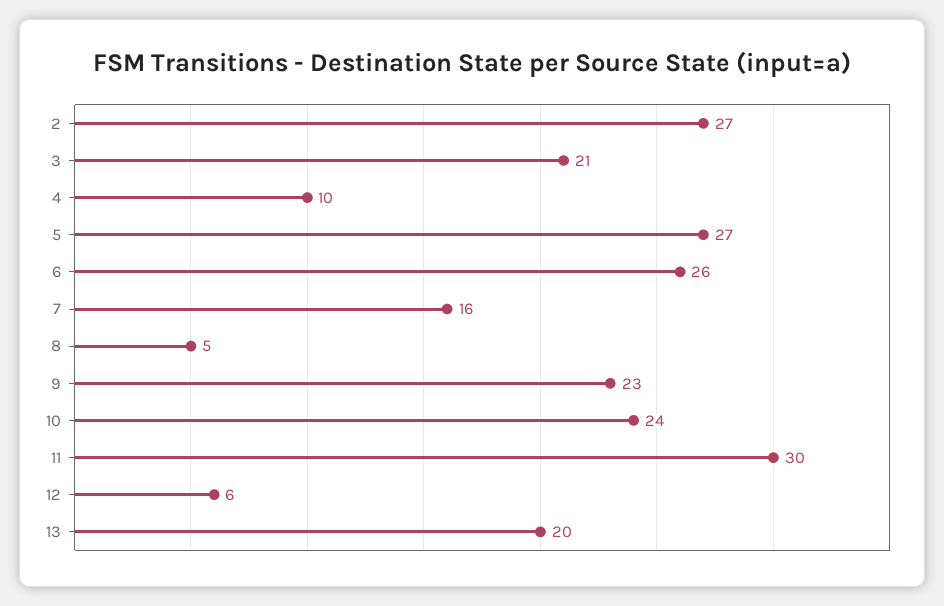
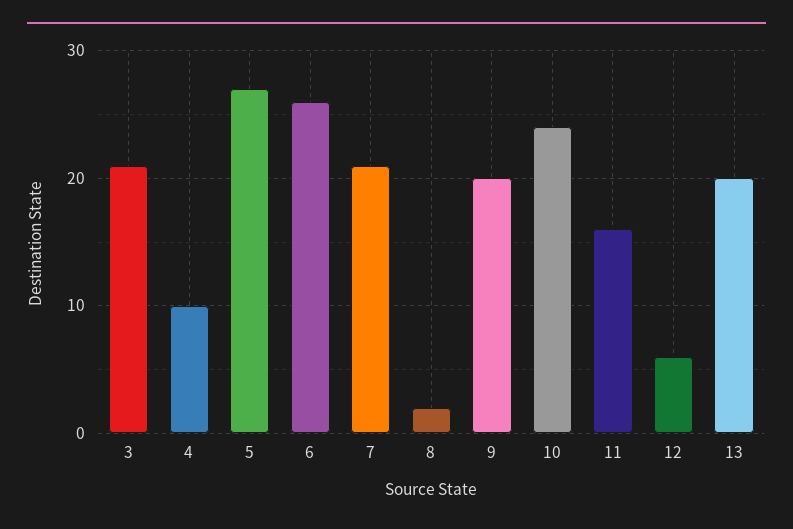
2: 27 -> none
7: 16 -> 21
8: 5 -> 2
9: 23 -> 20
11: 30 -> 16

